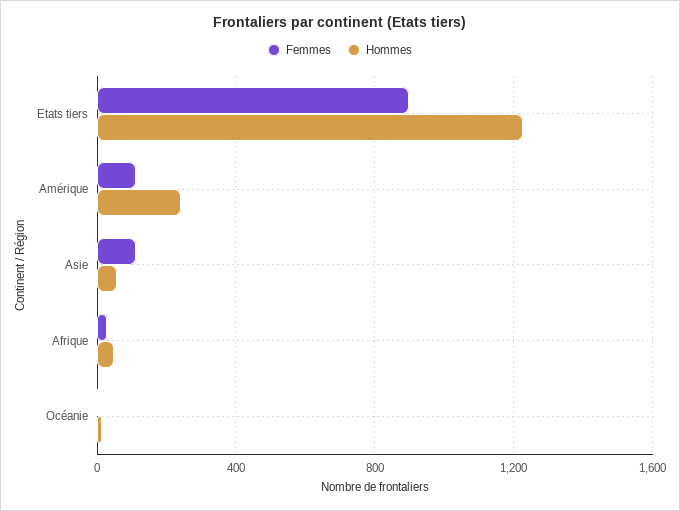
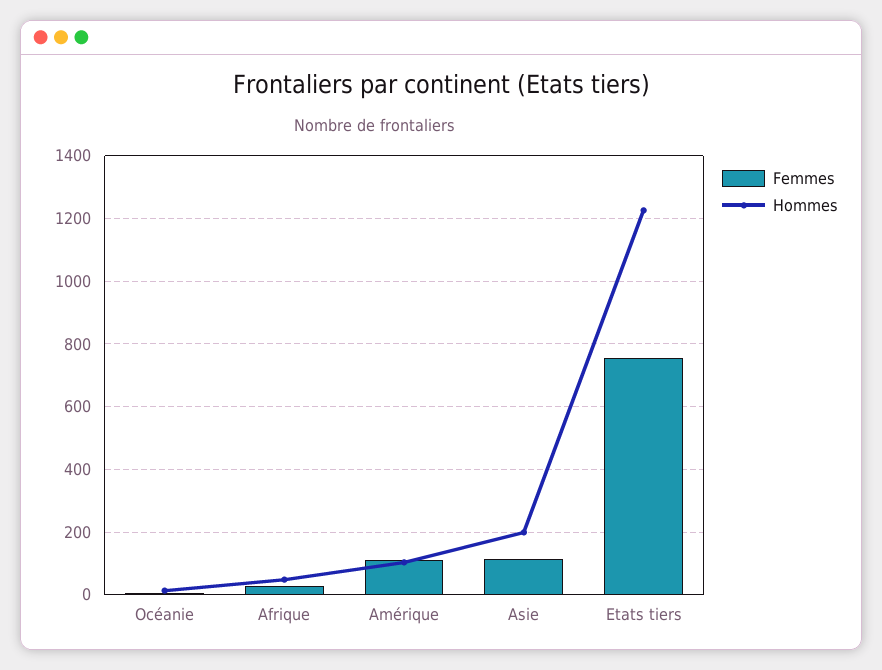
Femmes, Etats tiers: 900 -> 760
Hommes, Amérique: 250 -> 100
Hommes, Asie: 50 -> 200

